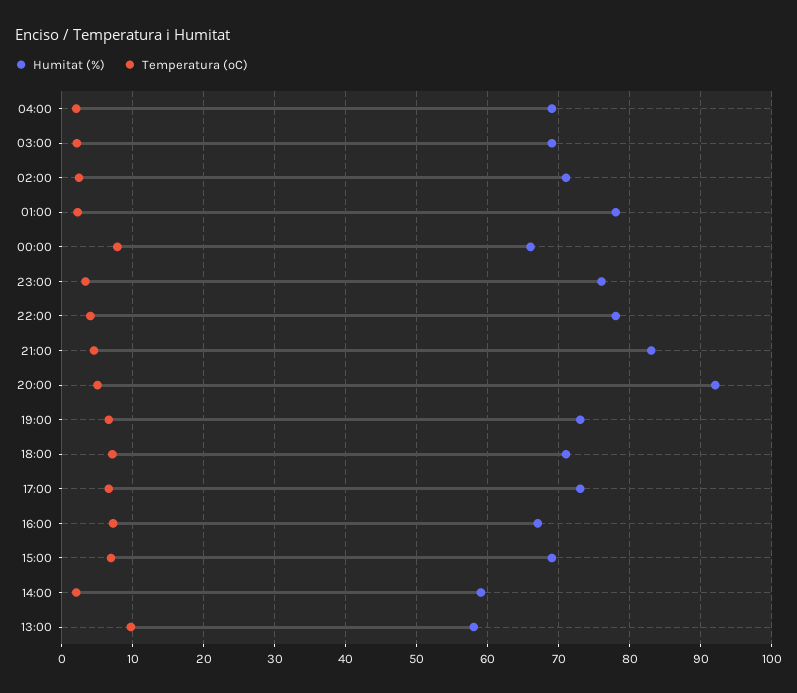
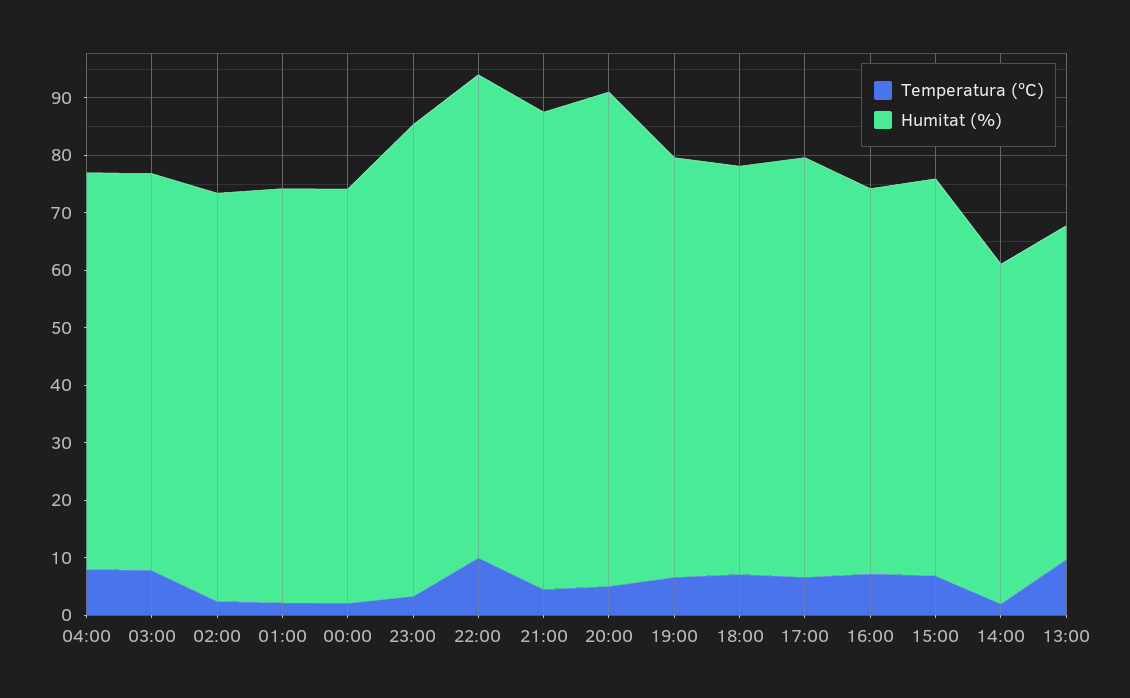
Temperatura (ºC), 04:00: 2 -> 8
Temperatura (ºC), 03:00: 2 -> 8
Humitat (%), 01:00: 78 -> 72
Humitat (%), 00:00: 66 -> 72
Temperatura (ºC), 00:00: 8 -> 2
Humitat (%), 23:00: 76 -> 82
Humitat (%), 22:00: 78 -> 84
Temperatura (ºC), 22:00: 4 -> 10
Humitat (%), 20:00: 92 -> 86

